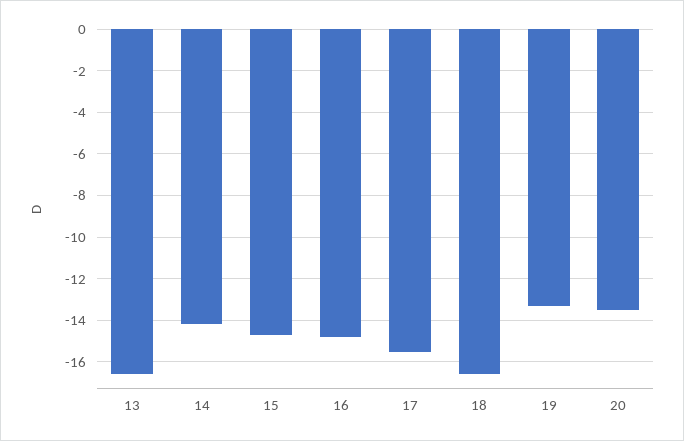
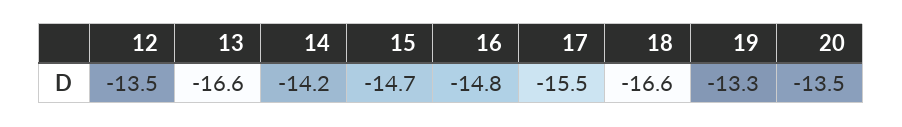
12: none -> -13.5

